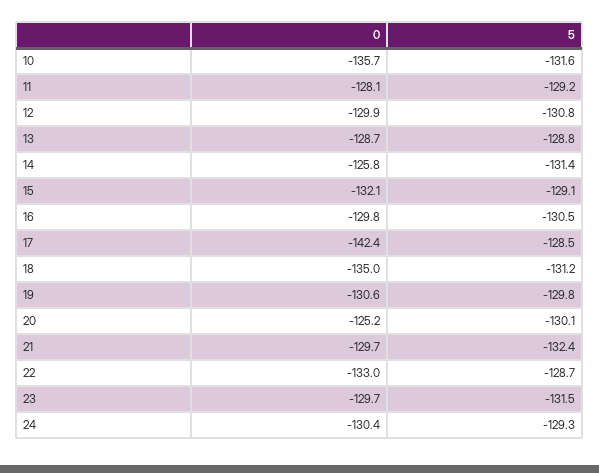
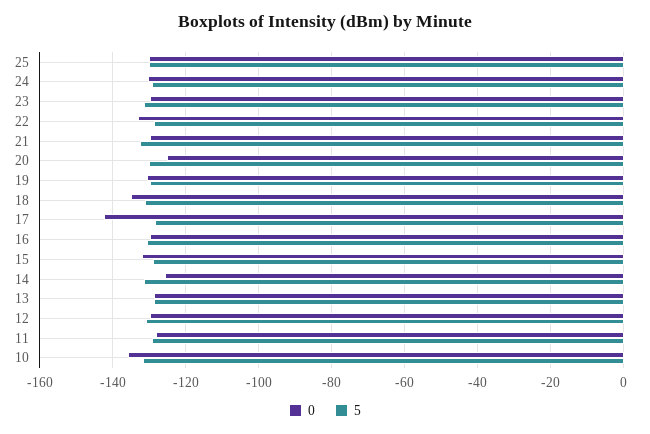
0, 25: none -> -130
5, 25: none -> -130

